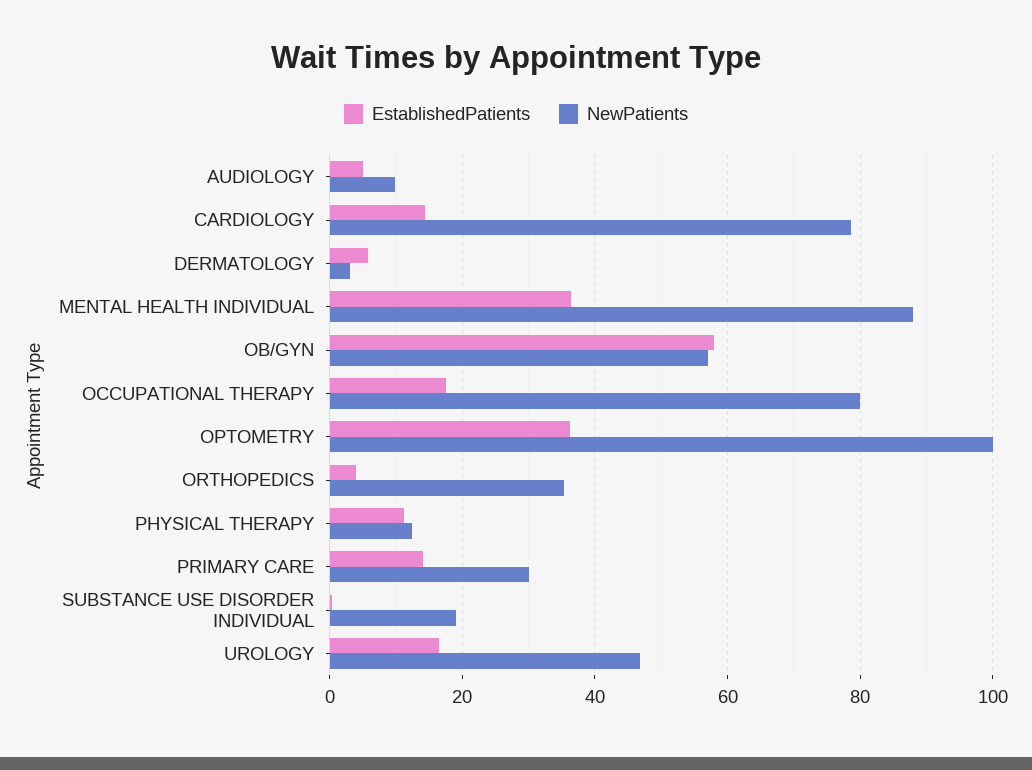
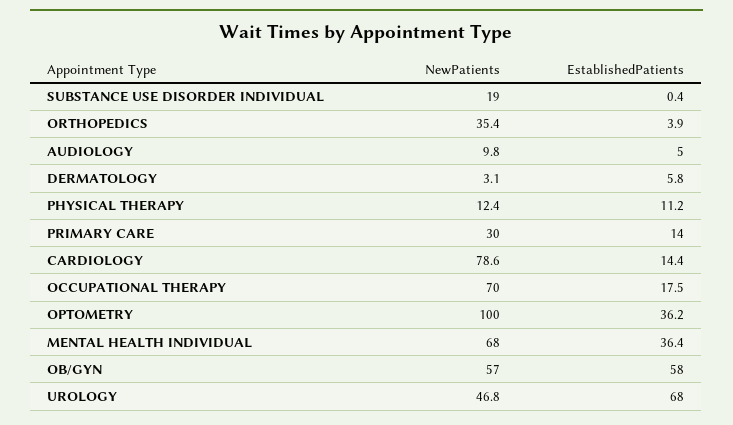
NewPatients, MENTAL HEALTH INDIVIDUAL: 88 -> 68
NewPatients, OCCUPATIONAL THERAPY: 80 -> 70
EstablishedPatients, UROLOGY: 16 -> 68

